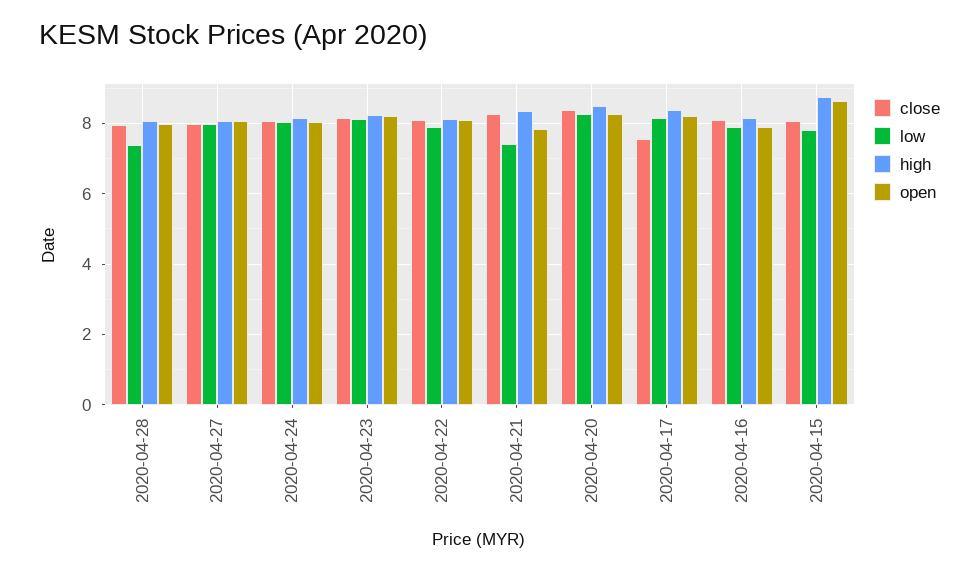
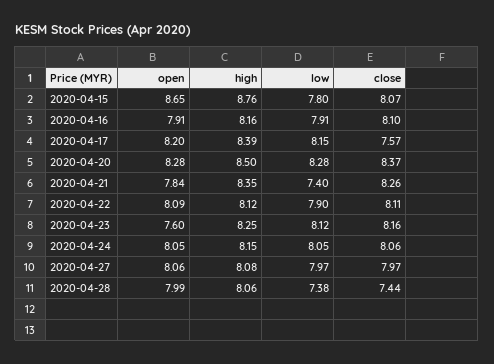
close, 2020-04-28: 8 -> 7.44
open, 2020-04-23: 8.2 -> 7.6

